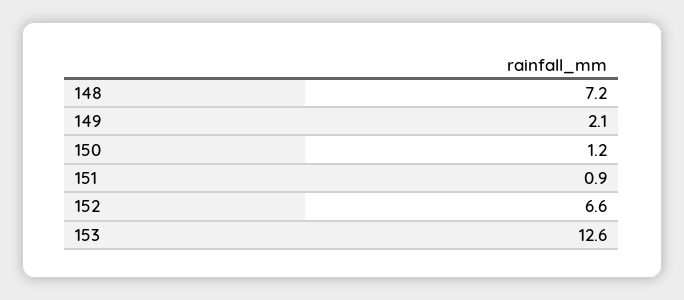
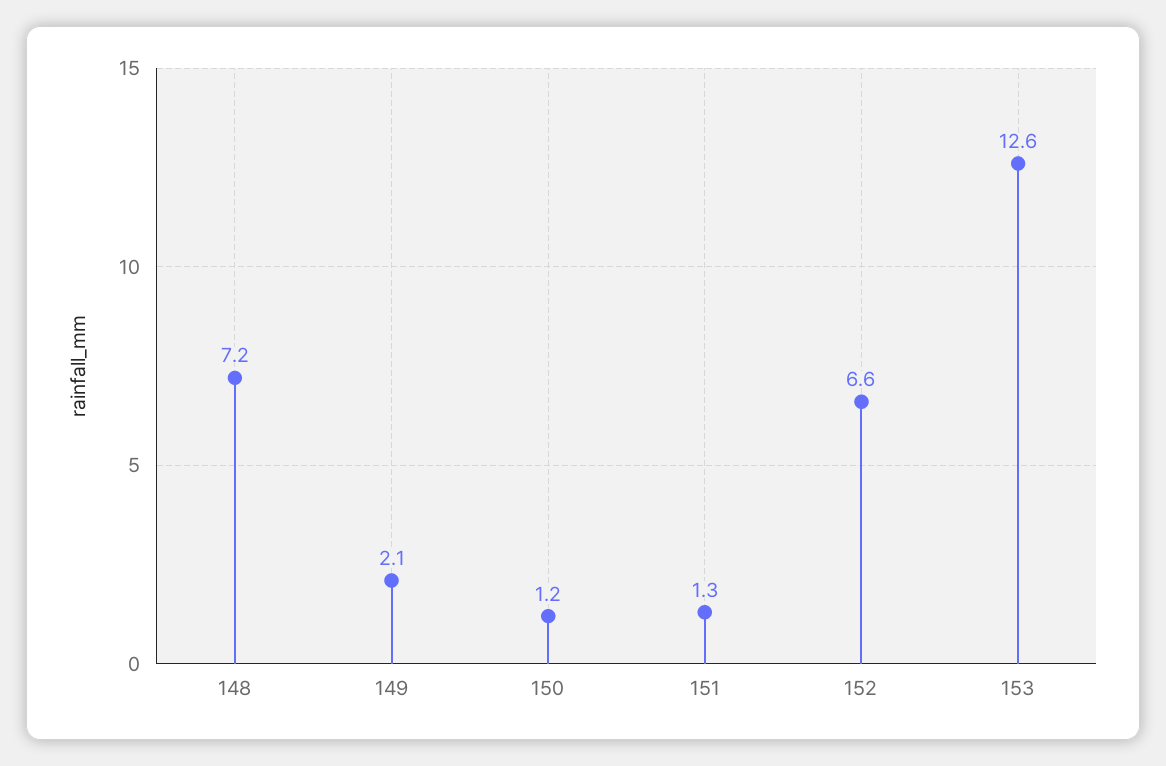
151: 0.9 -> 1.3

